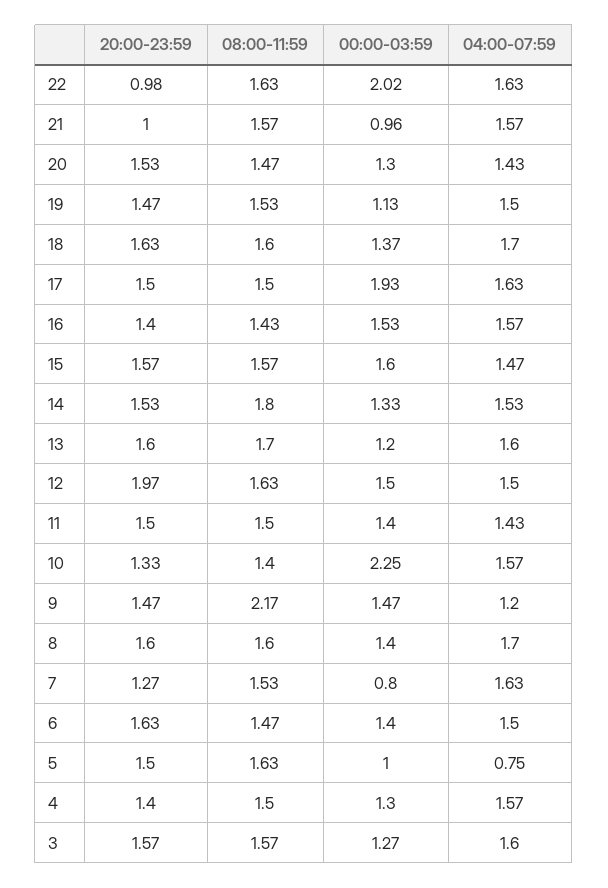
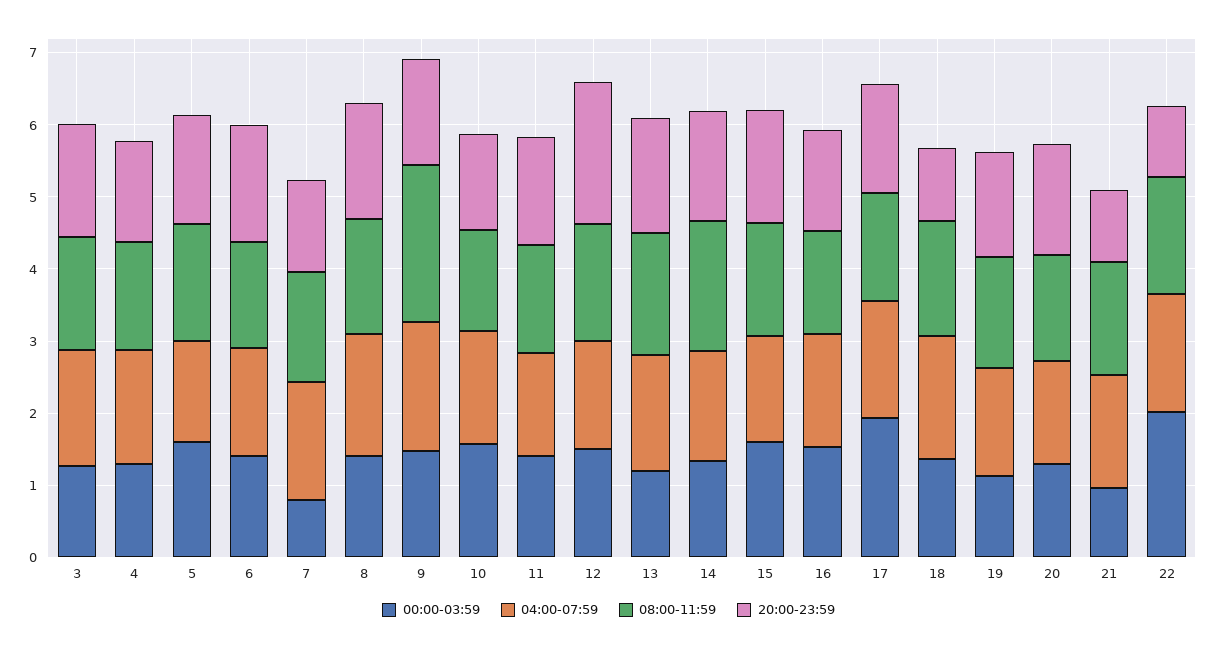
20:00-23:59, 18: 1.63 -> 1
00:00-03:59, 10: 2.25 -> 1.6
04:00-07:59, 9: 1.2 -> 1.8
00:00-03:59, 5: 1 -> 1.6
04:00-07:59, 5: 0.75 -> 1.4

